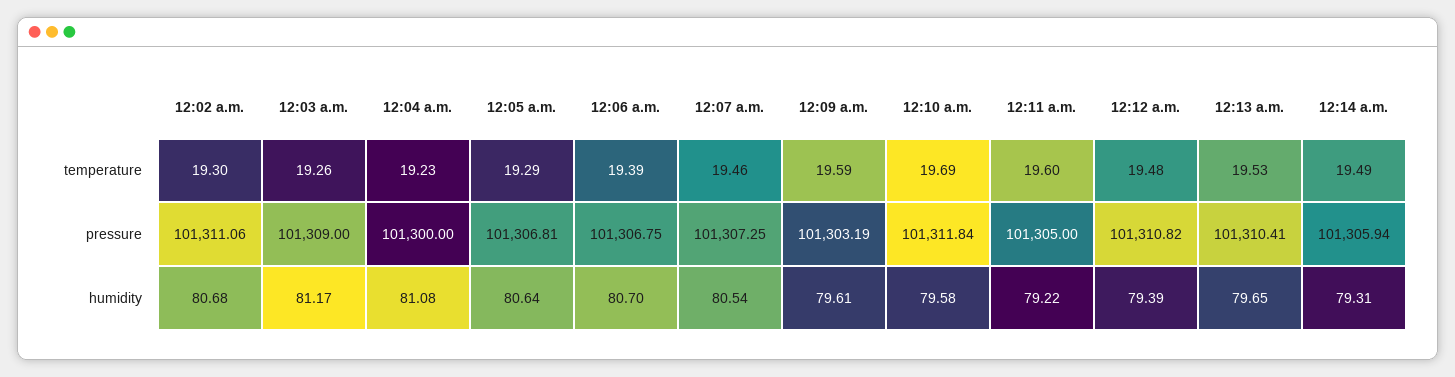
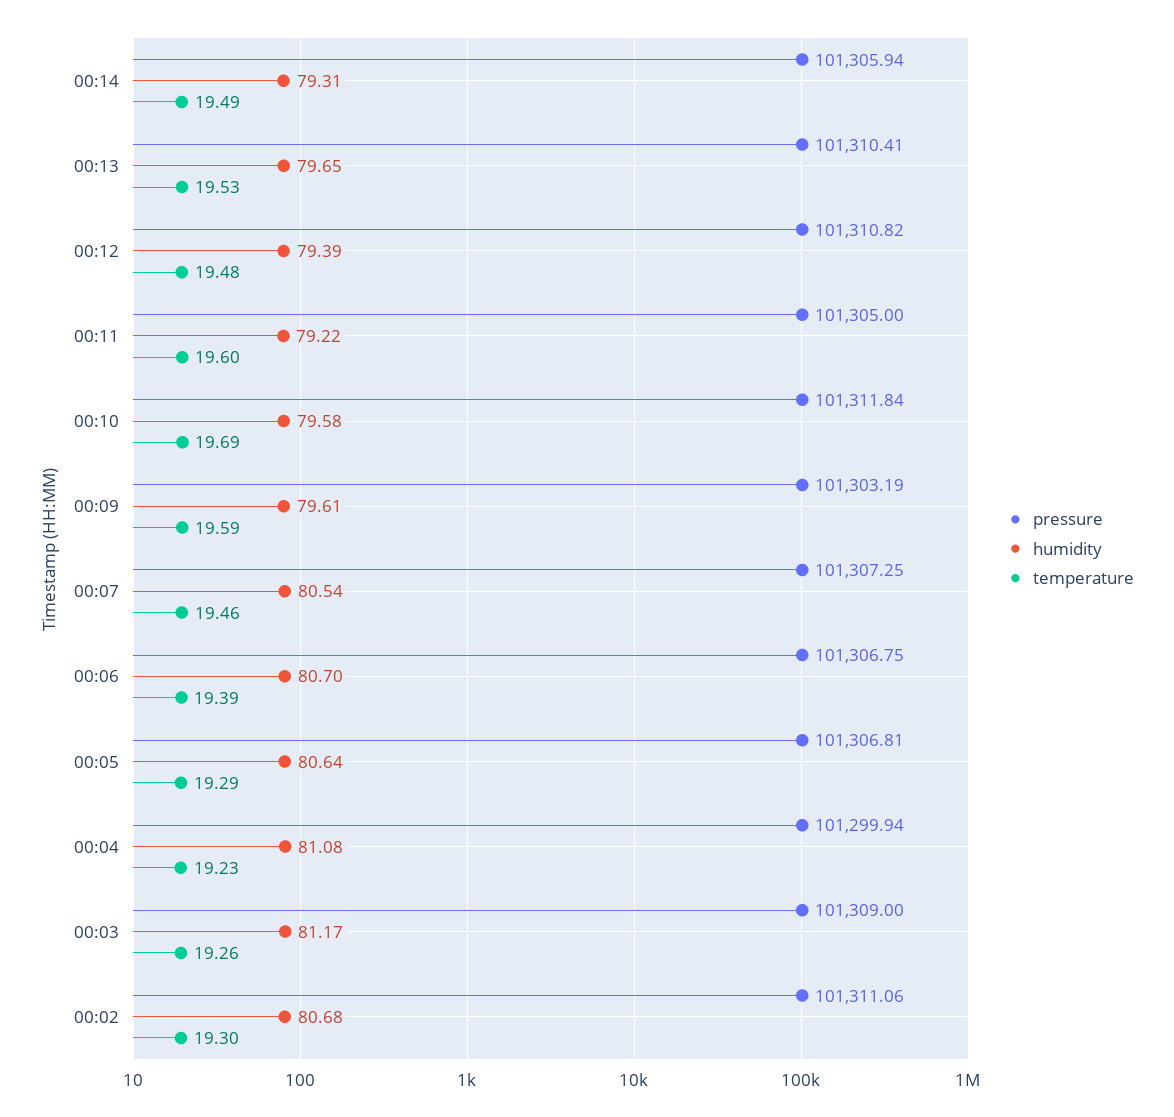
pressure, 12:04 a.m.: 101300 -> 101299.94

